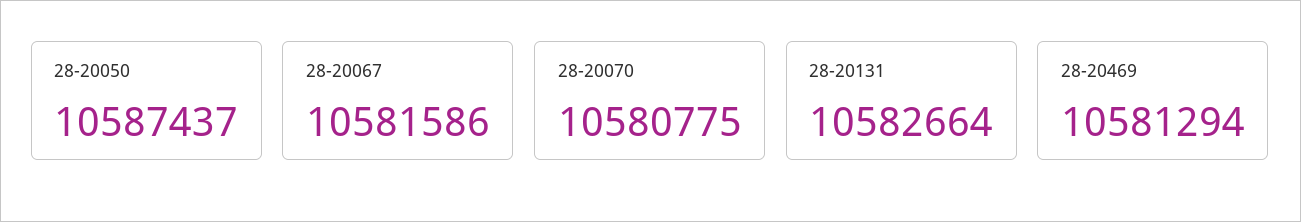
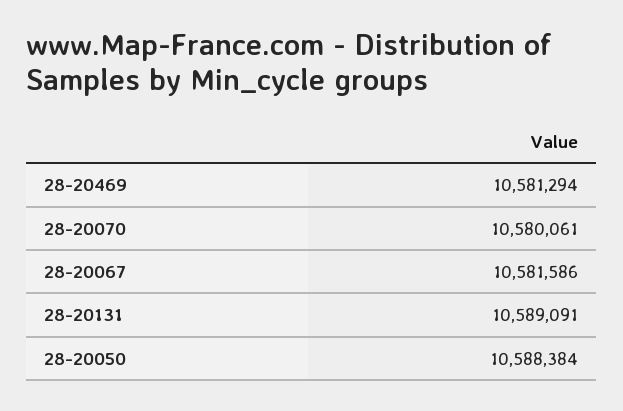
28-20050: 10587437 -> 10588384
28-20070: 10580775 -> 10580061
28-20131: 10582664 -> 10589091

